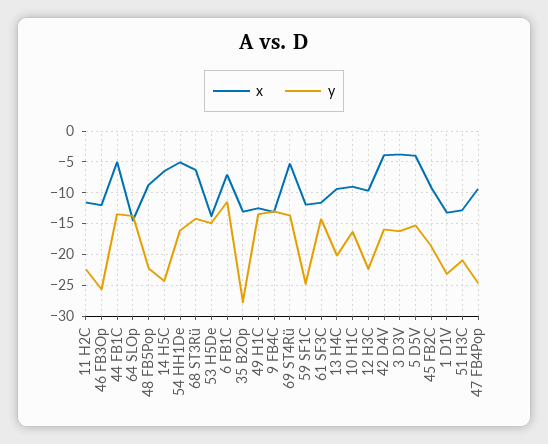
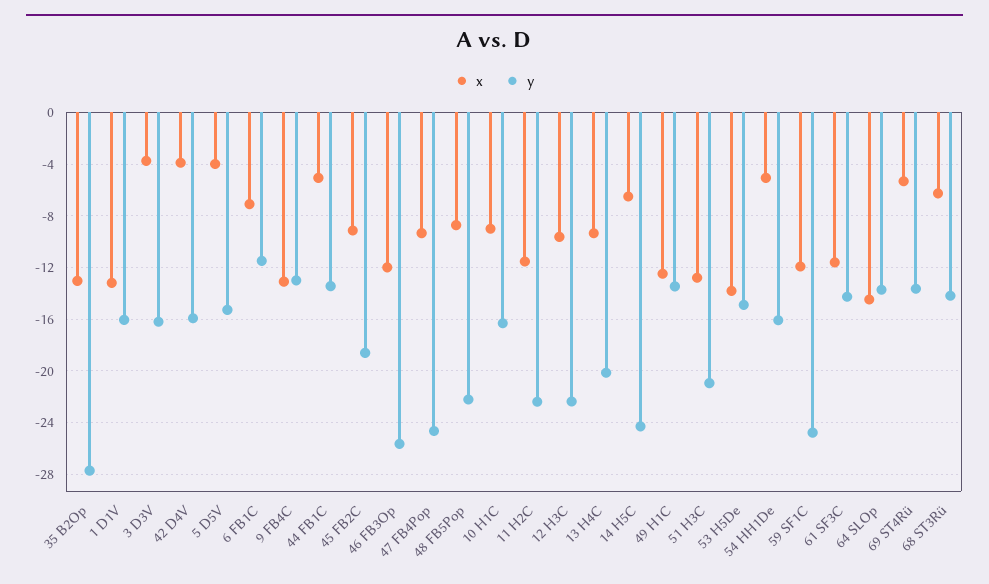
y, 1 D1V: -23 -> -16

